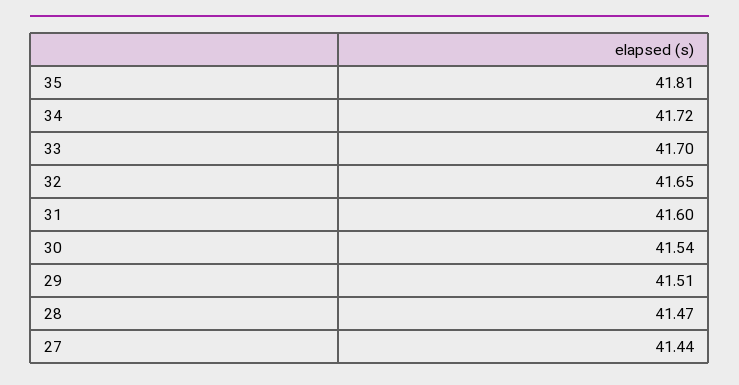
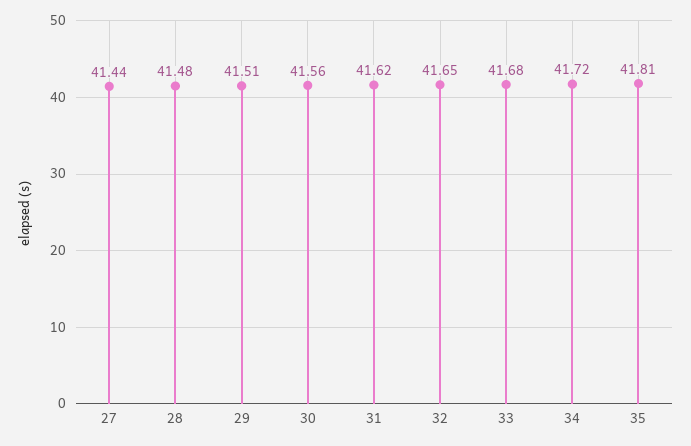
33: 41.7 -> 41.68
31: 41.6 -> 41.62
30: 41.54 -> 41.56
28: 41.47 -> 41.48

